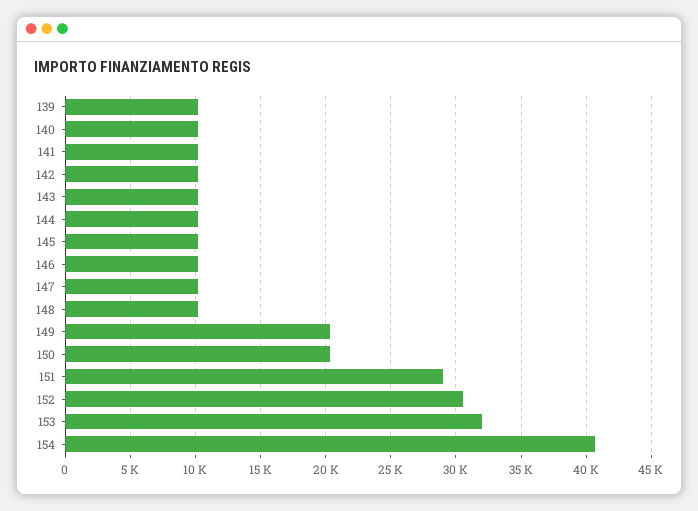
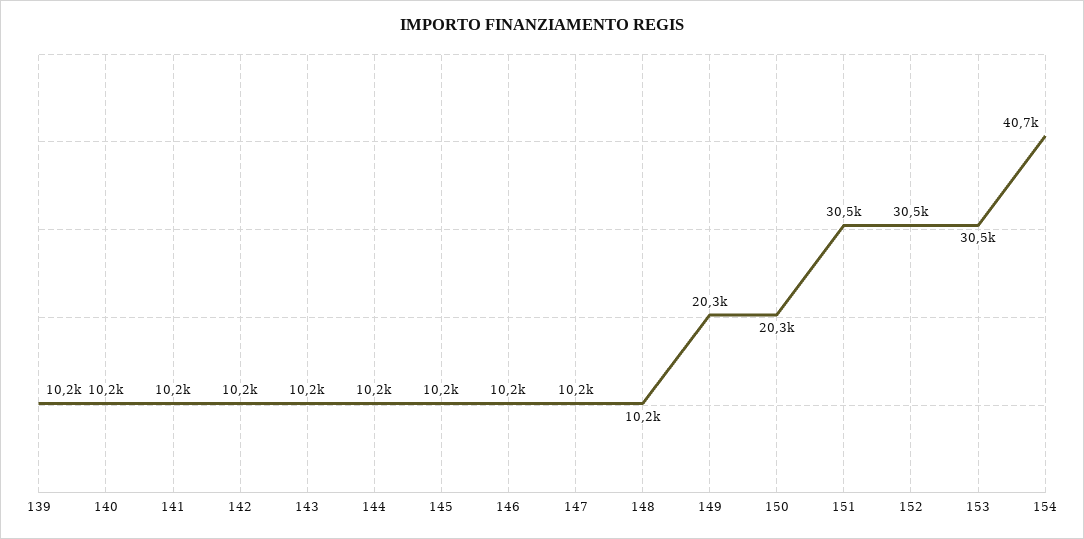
151: 29000 -> 30500
153: 32000 -> 30500

